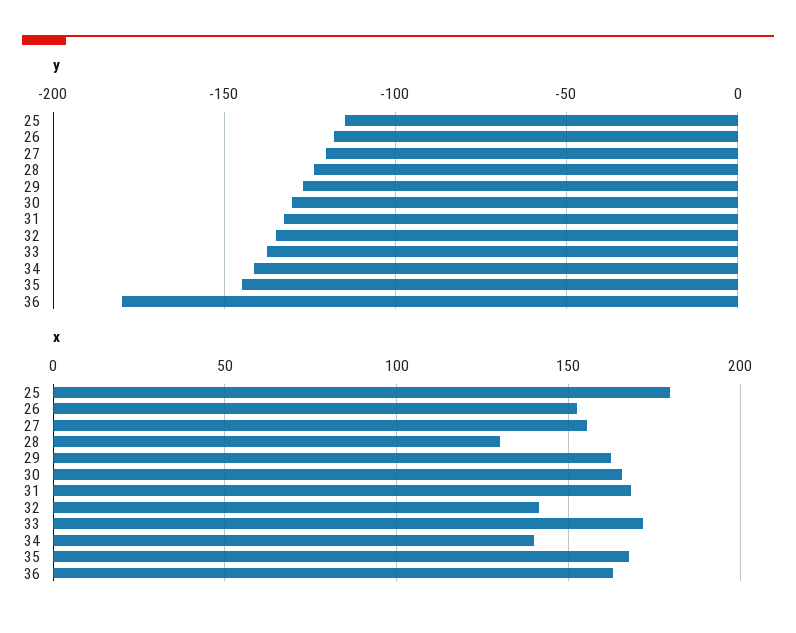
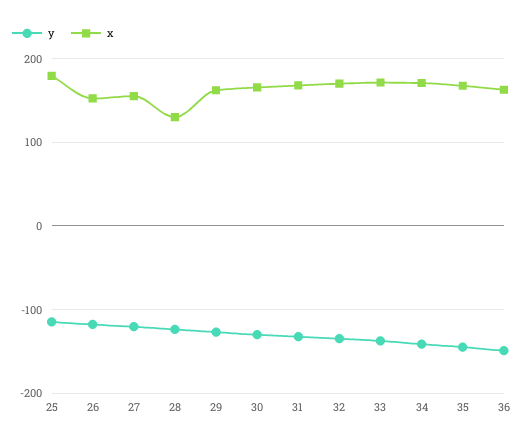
y, 36: -180 -> -150
x, 32: 140 -> 170
x, 34: 140 -> 170

